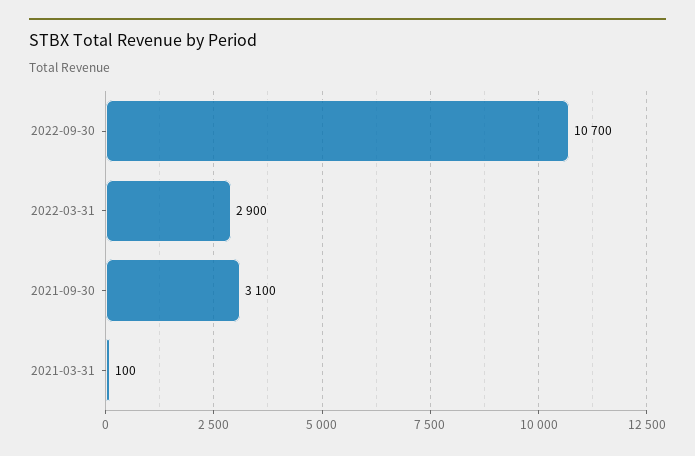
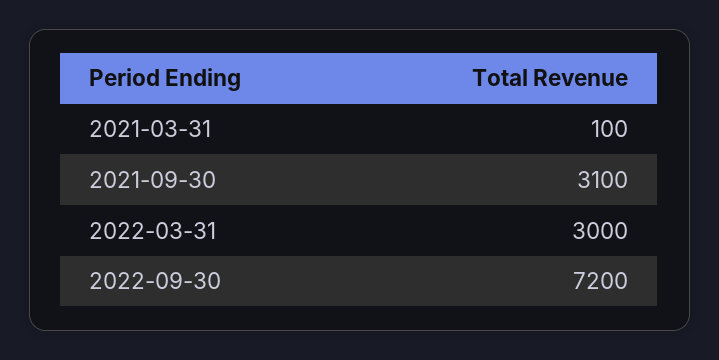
2022-09-30: 10700 -> 7200
2022-03-31: 2900 -> 3000

